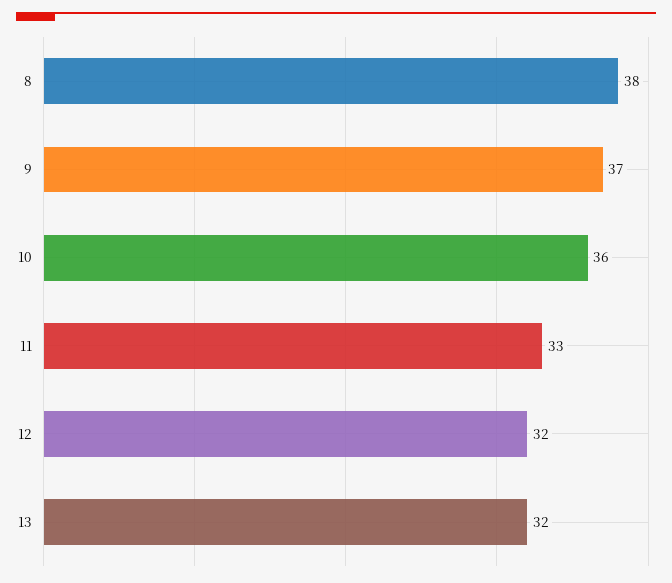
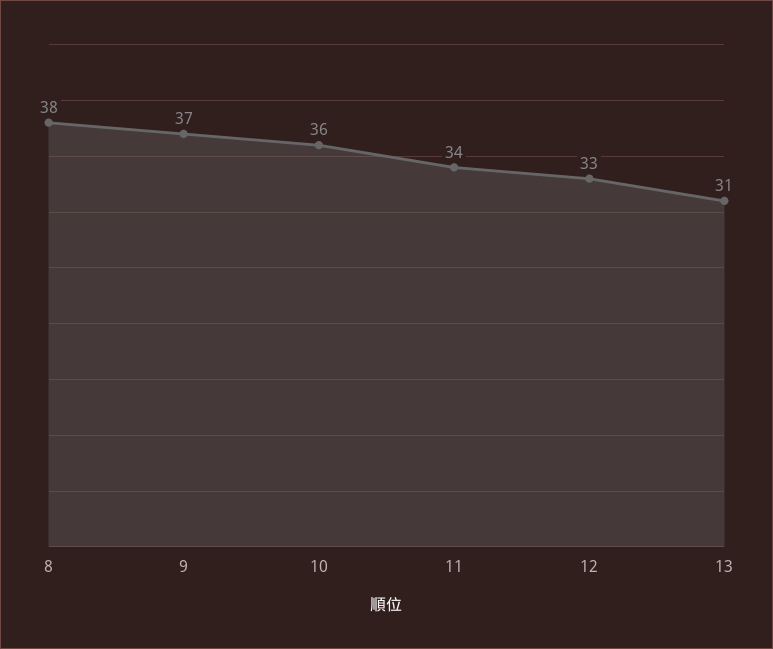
11: 33 -> 34
12: 32 -> 33
13: 32 -> 31

